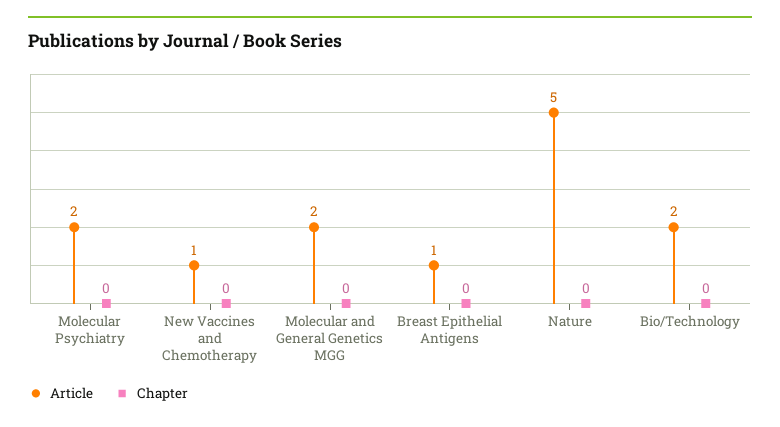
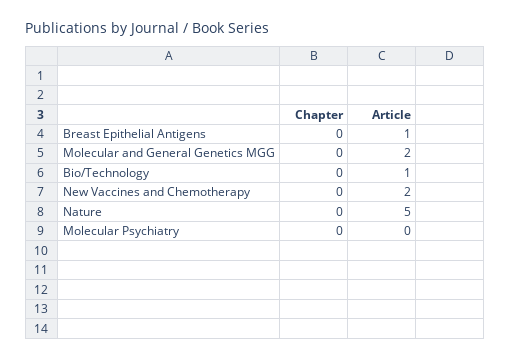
Article, Molecular Psychiatry: 2 -> 0
Article, New Vaccines and Chemotherapy: 1 -> 2
Article, Bio/Technology: 2 -> 1

